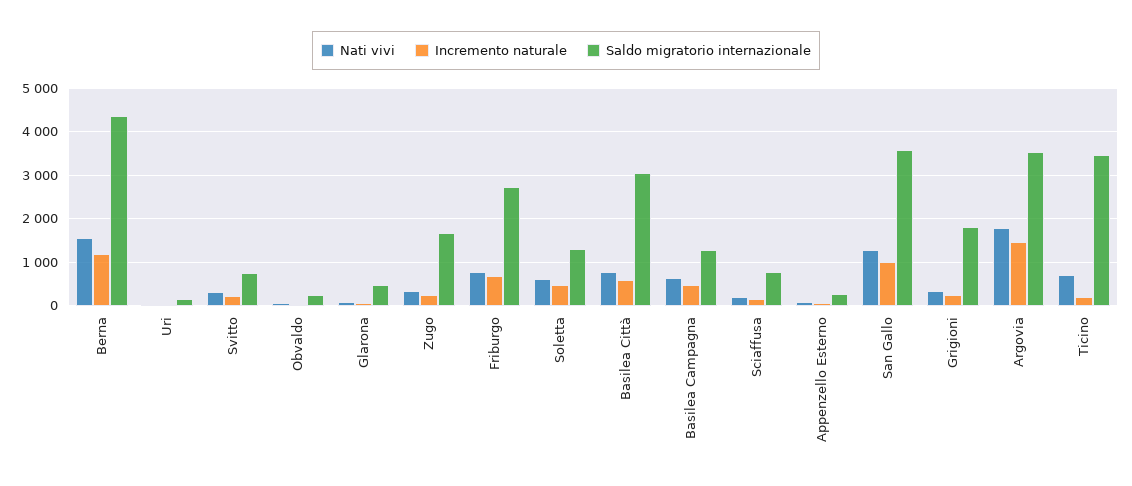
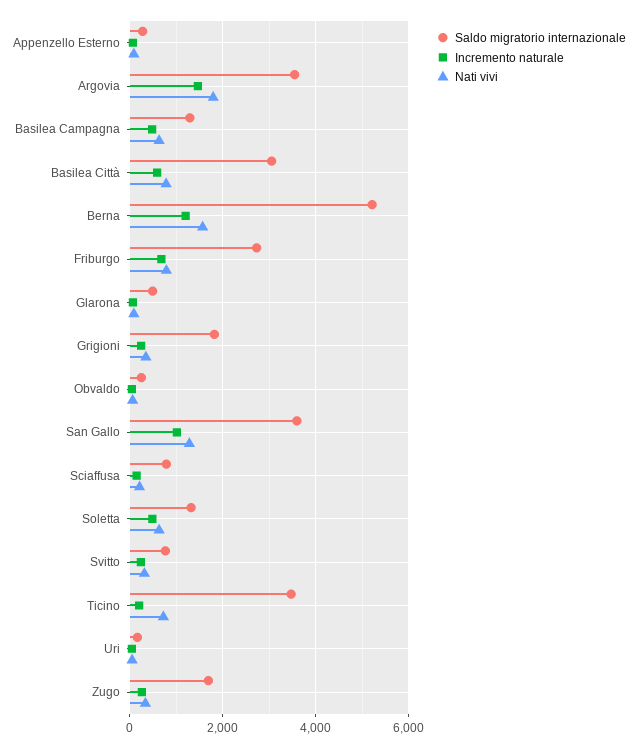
Saldo migratorio internazionale, Berna: 4400 -> 5200

